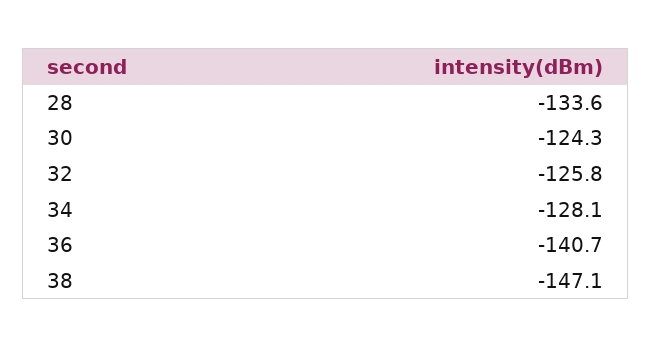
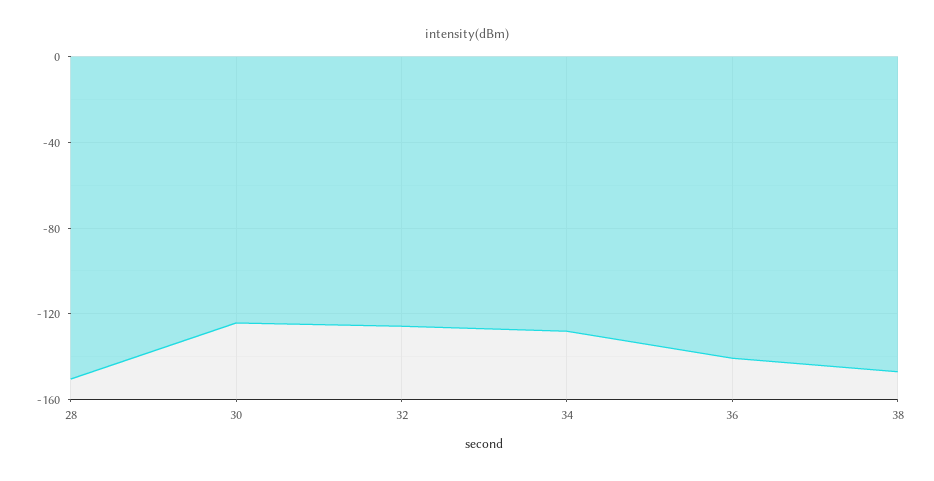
28: -133.6 -> -150

